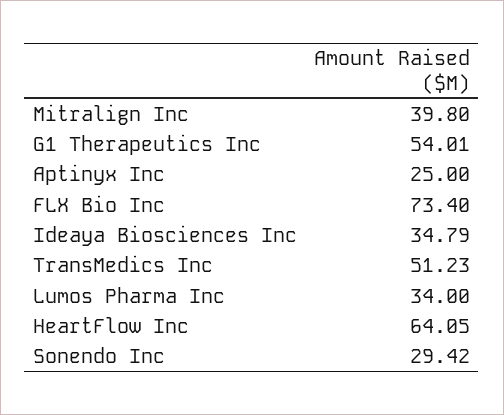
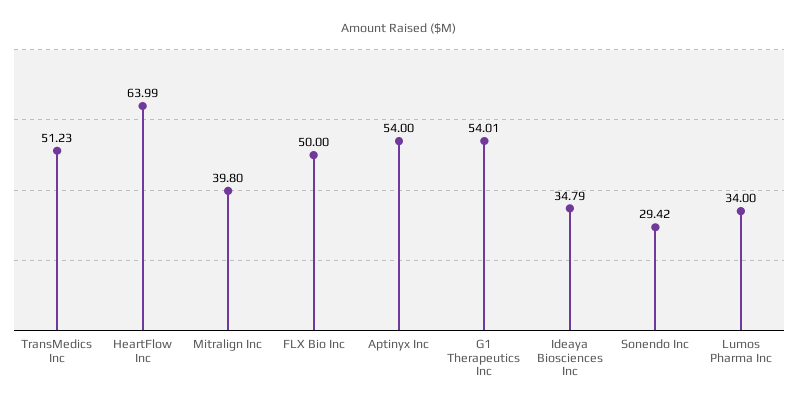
Aptinyx Inc: 25 -> 54
FLX Bio Inc: 73.4 -> 50
HeartFlow Inc: 64.05 -> 63.99

